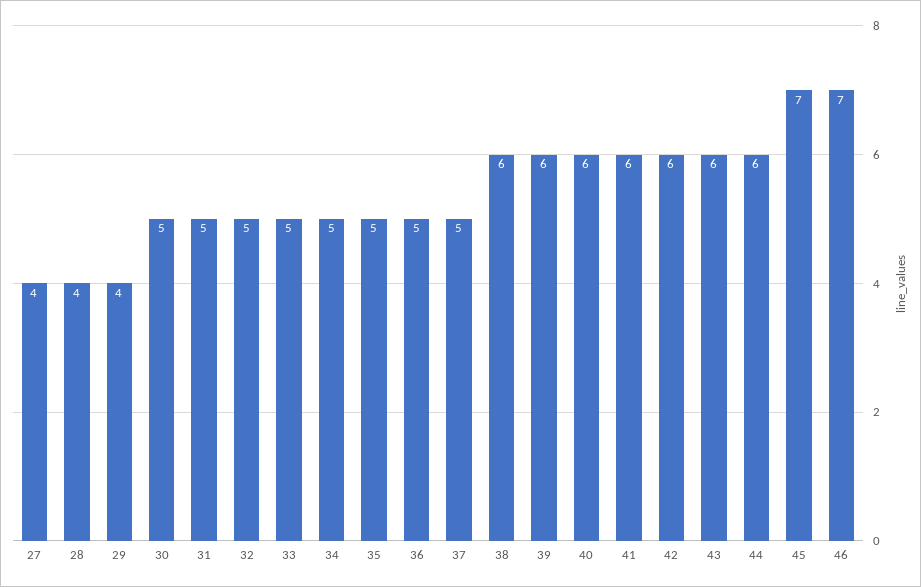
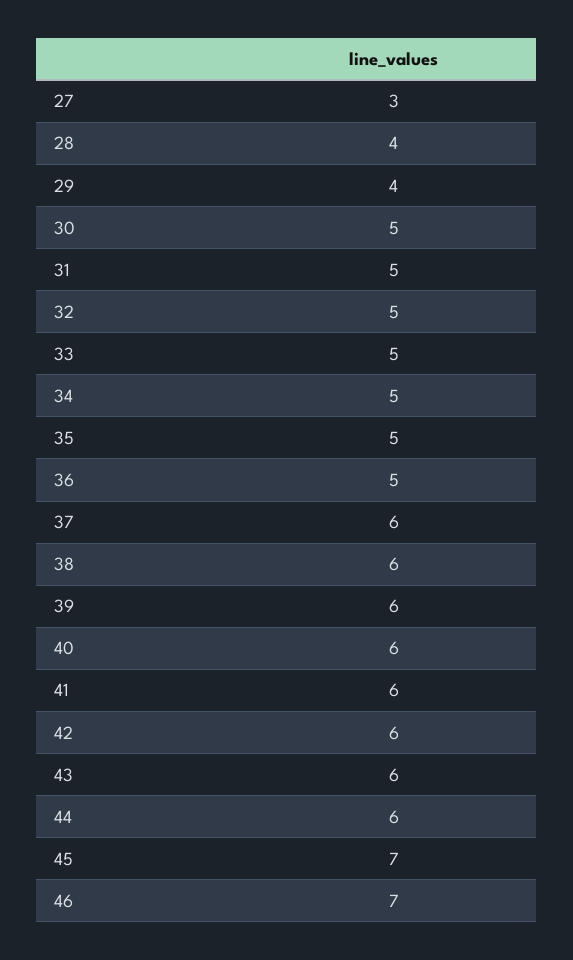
27: 4 -> 3
37: 5 -> 6

